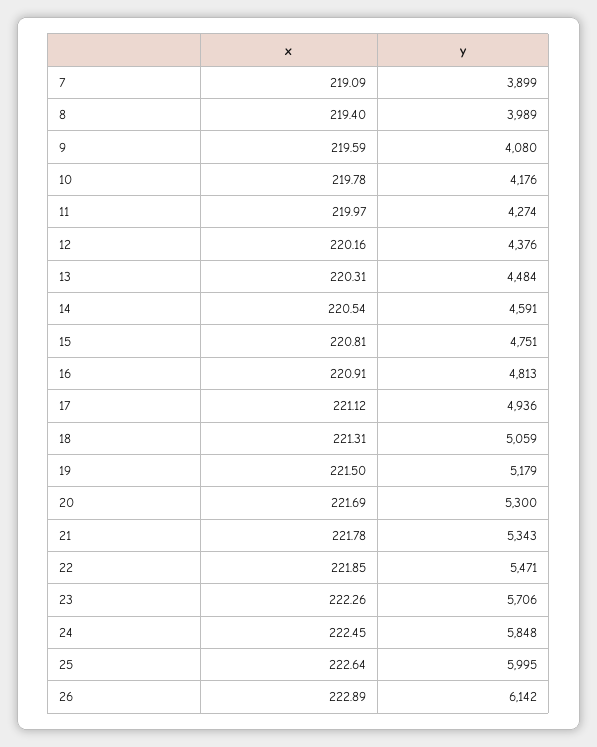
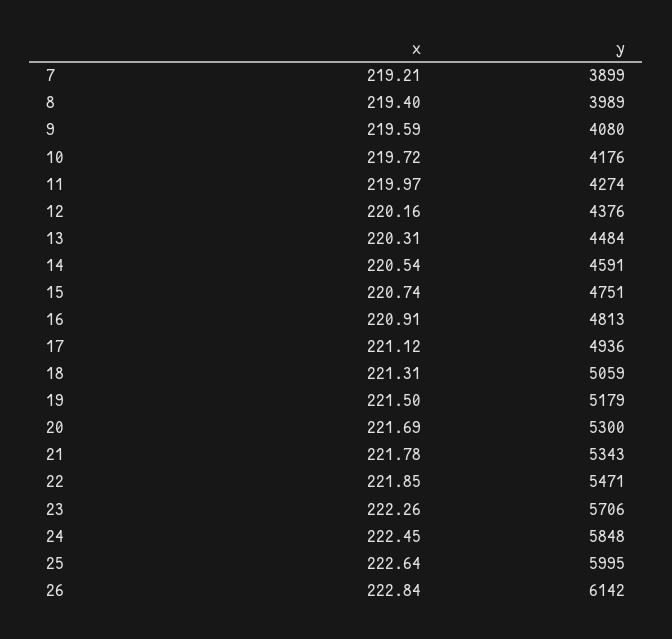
x, 7: 219.09 -> 219.21
x, 10: 219.78 -> 219.72
x, 15: 220.81 -> 220.74
x, 26: 222.89 -> 222.84

